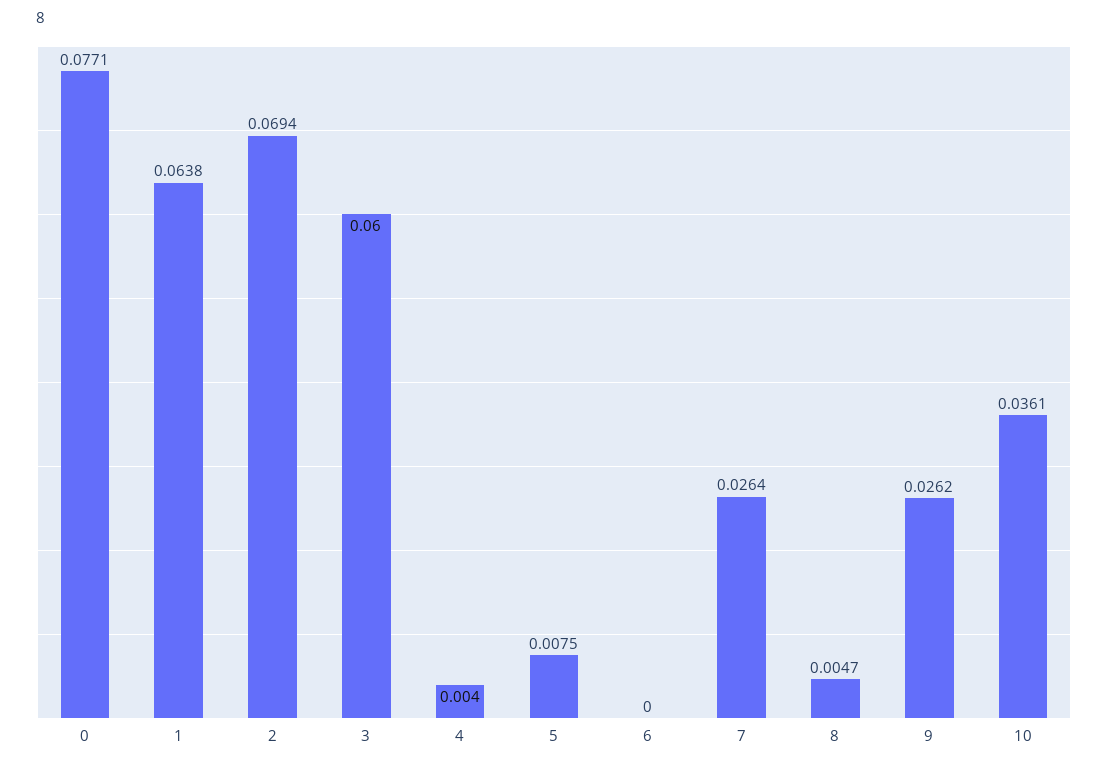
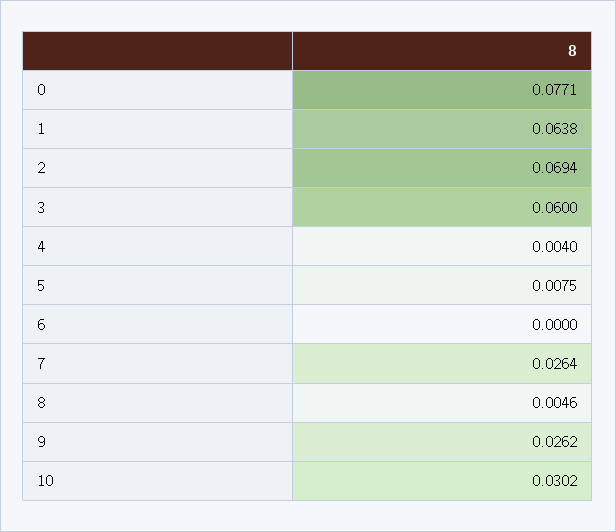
8: 0.0047 -> 0.0046
10: 0.0361 -> 0.0302

